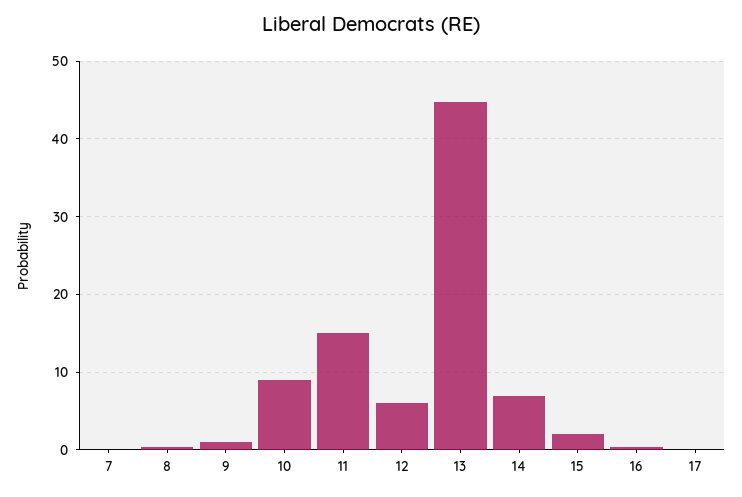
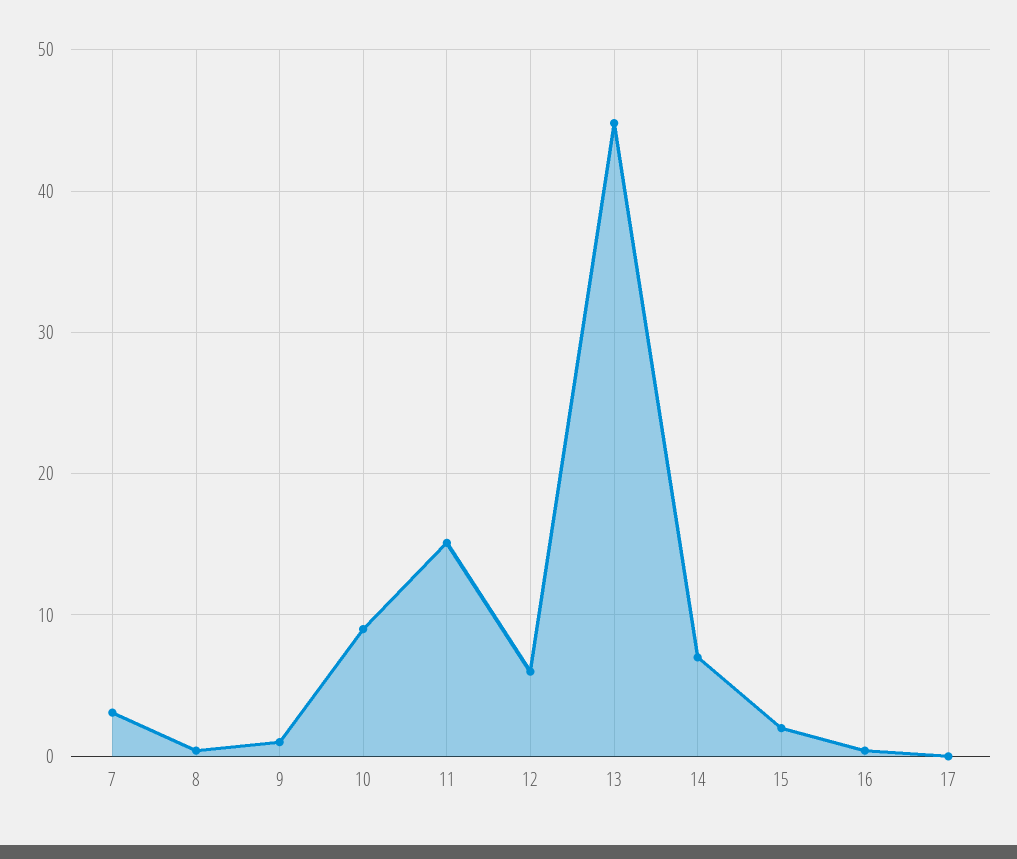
7: 0 -> 3

